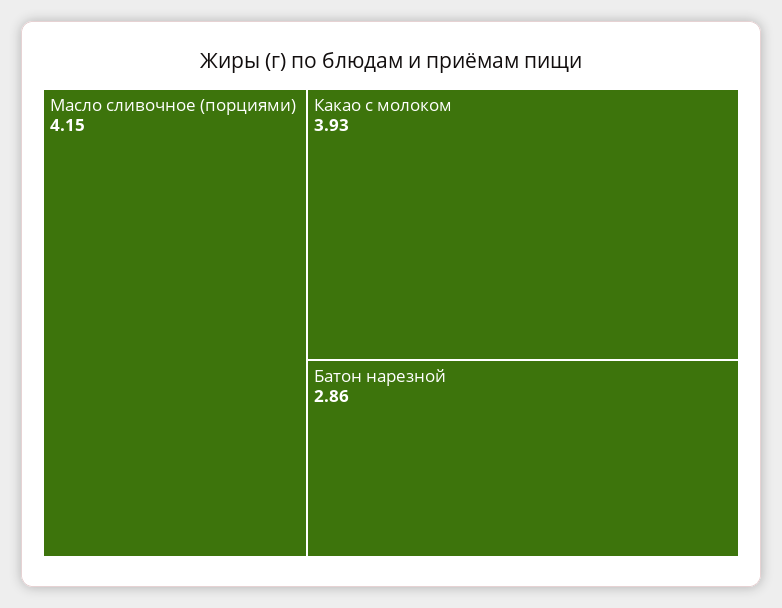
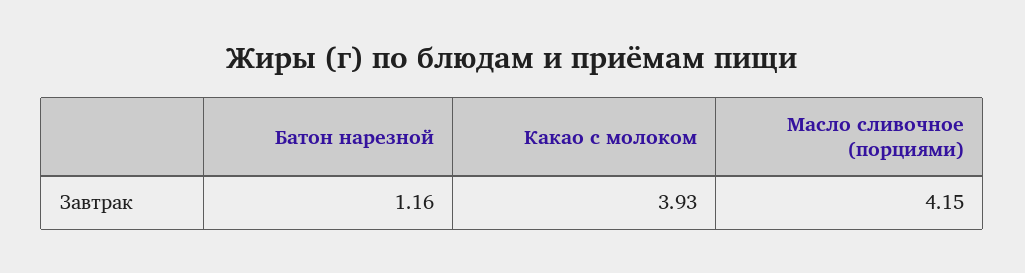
Батон нарезной: 2.86 -> 1.16

